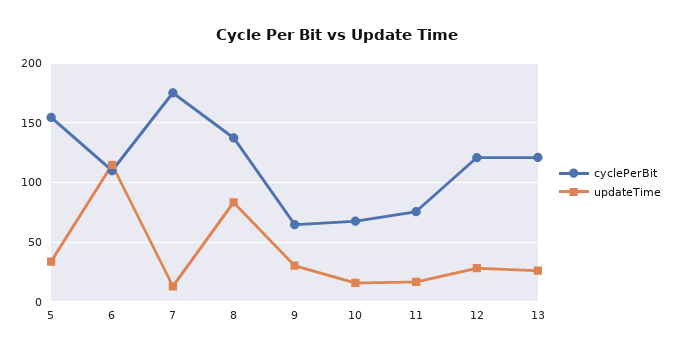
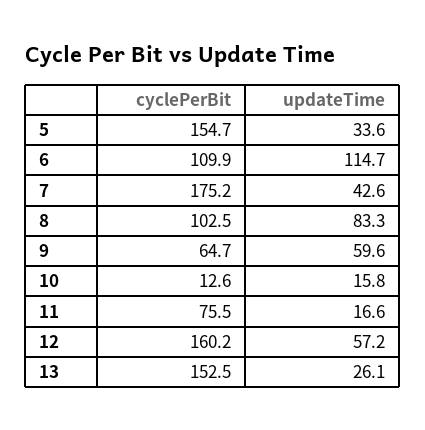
updateTime, 7: 10 -> 42.6
cyclePerBit, 8: 140 -> 102.5
updateTime, 9: 30 -> 59.6
cyclePerBit, 10: 70 -> 12.6
cyclePerBit, 12: 120 -> 160.2
updateTime, 12: 30 -> 57.2
cyclePerBit, 13: 120 -> 152.5

